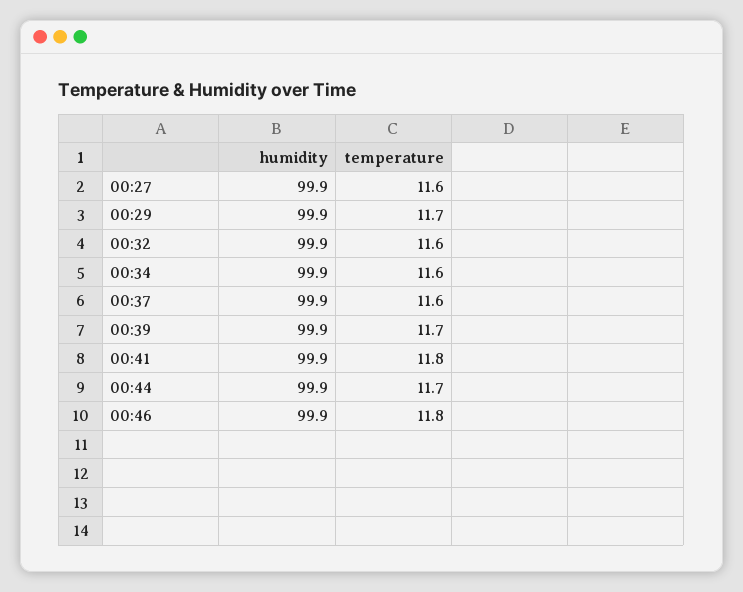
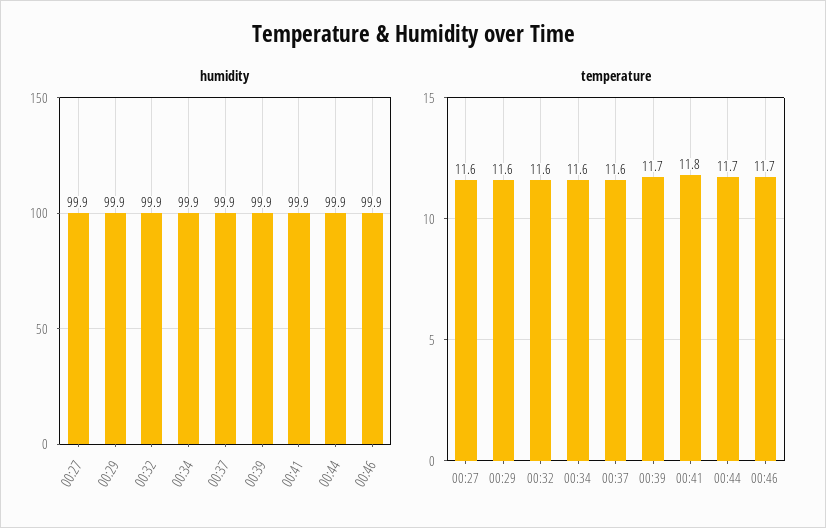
temperature, 00:29: 11.7 -> 11.6
temperature, 00:46: 11.8 -> 11.7

